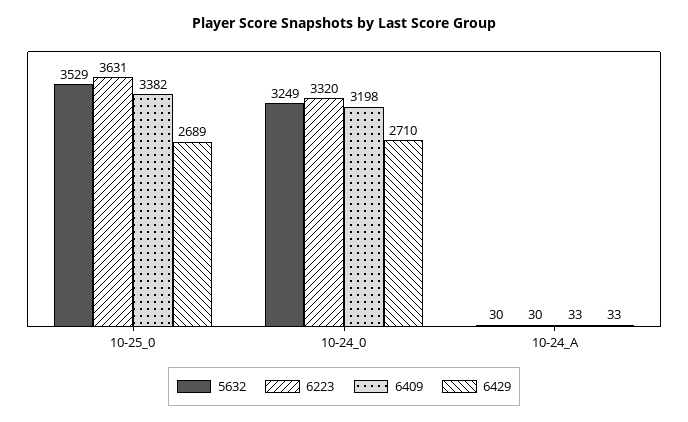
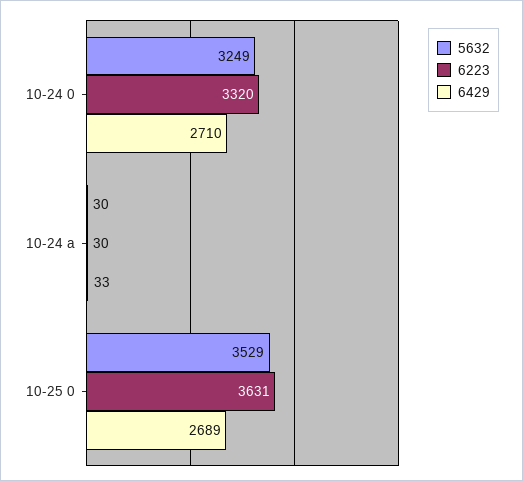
6409, 10-25_0: 3382 -> none
6409, 10-24_0: 3198 -> none
6409, 10-24_A: 33 -> none

